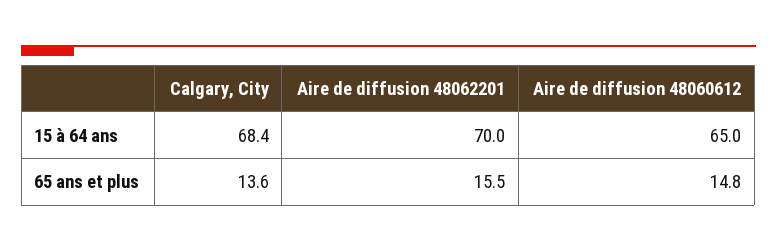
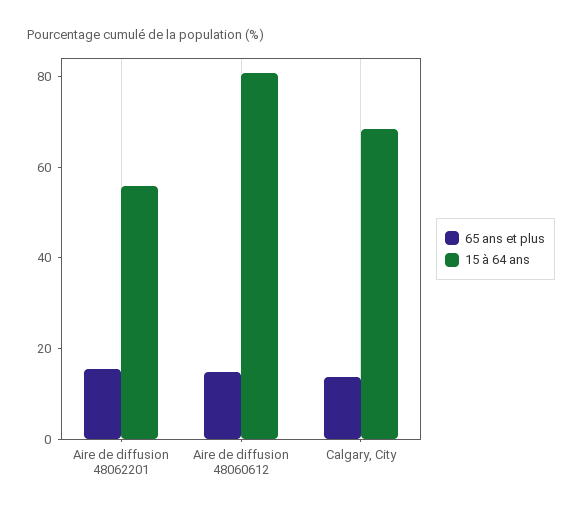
15 à 64 ans, Aire de diffusion 48062201: 70 -> 55
15 à 64 ans, Aire de diffusion 48060612: 65 -> 80

